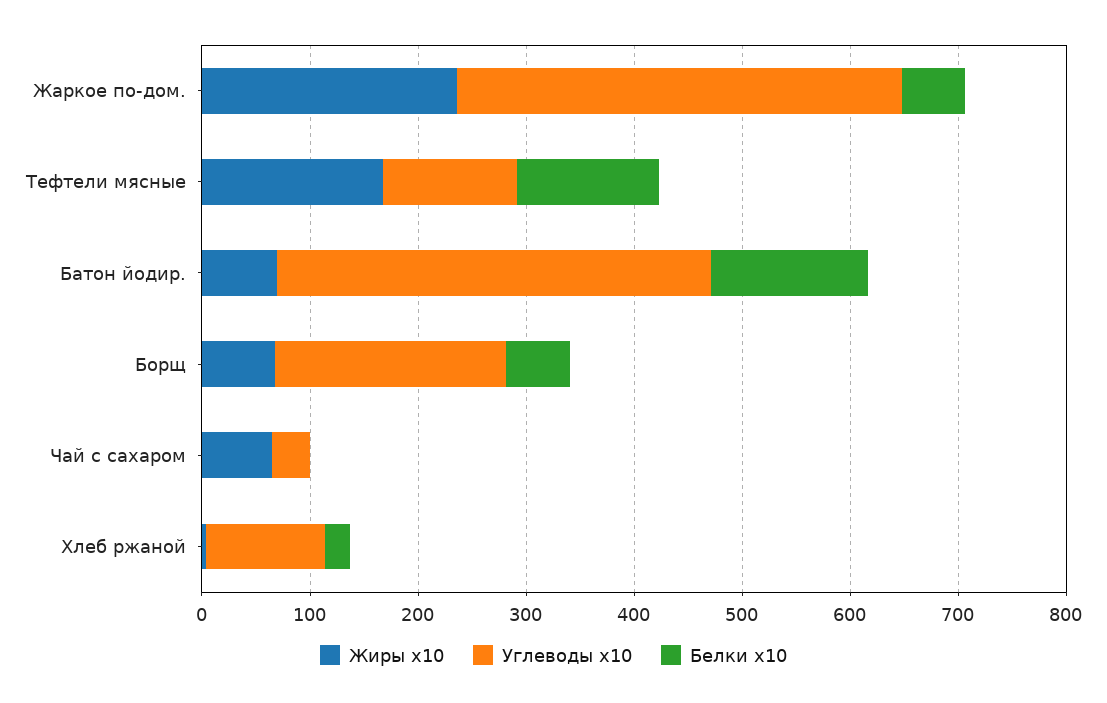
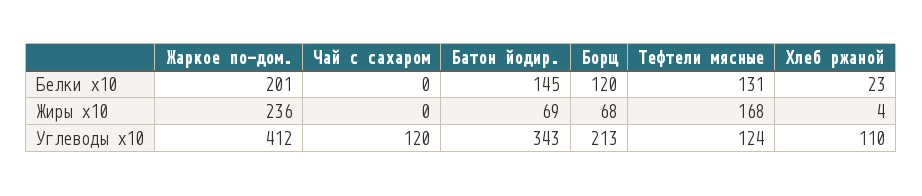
Белки x10, Жаркое по-дом.: 60 -> 201
Углеводы x10, Батон йодир.: 400 -> 343
Белки x10, Борщ: 60 -> 120
Жиры x10, Чай с сахаром: 60 -> 0
Углеводы x10, Чай с сахаром: 40 -> 120

